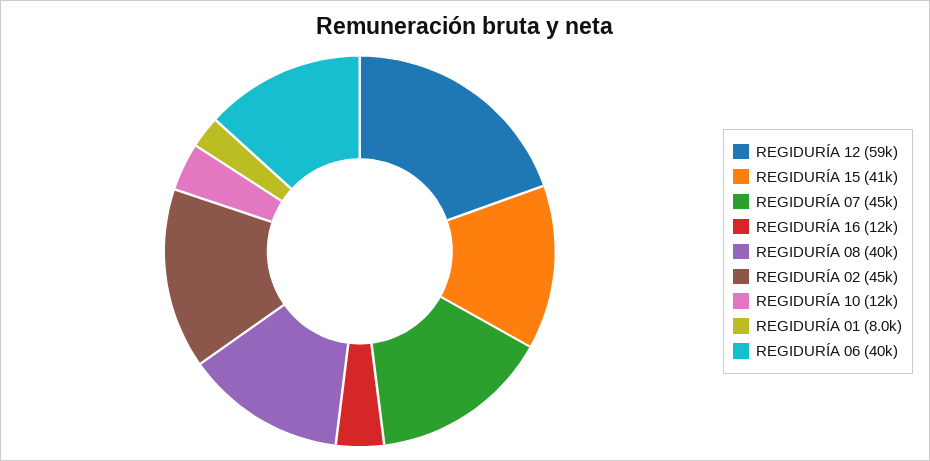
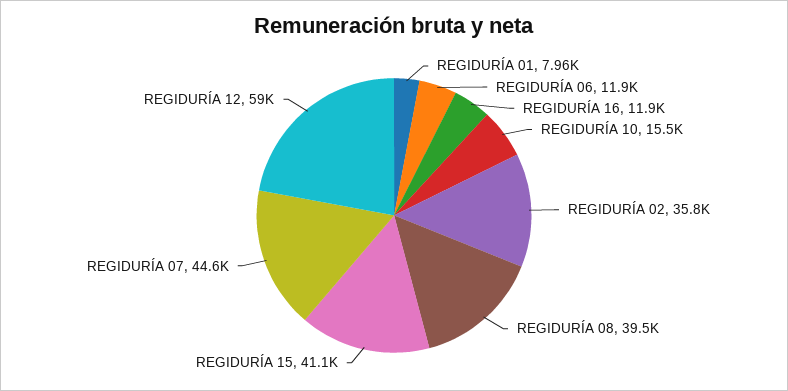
REGIDURÍA 02: 45000 -> 35800
REGIDURÍA 10: 12000 -> 15500
REGIDURÍA 06: 40000 -> 11900

